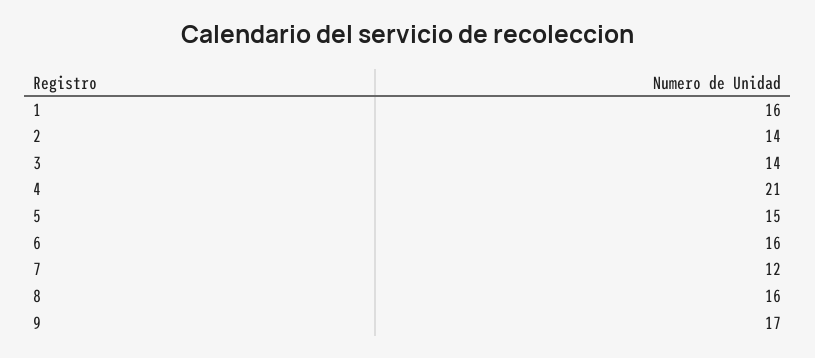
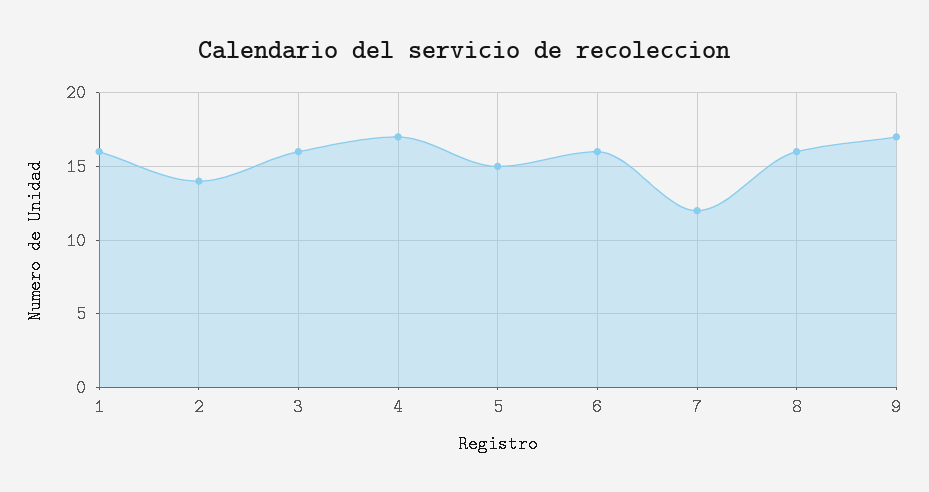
3: 14 -> 16
4: 21 -> 17

